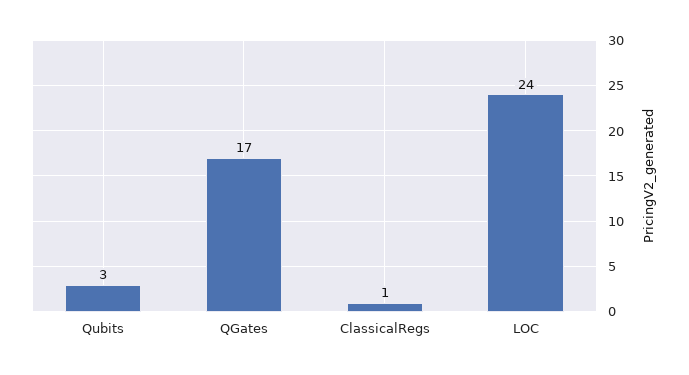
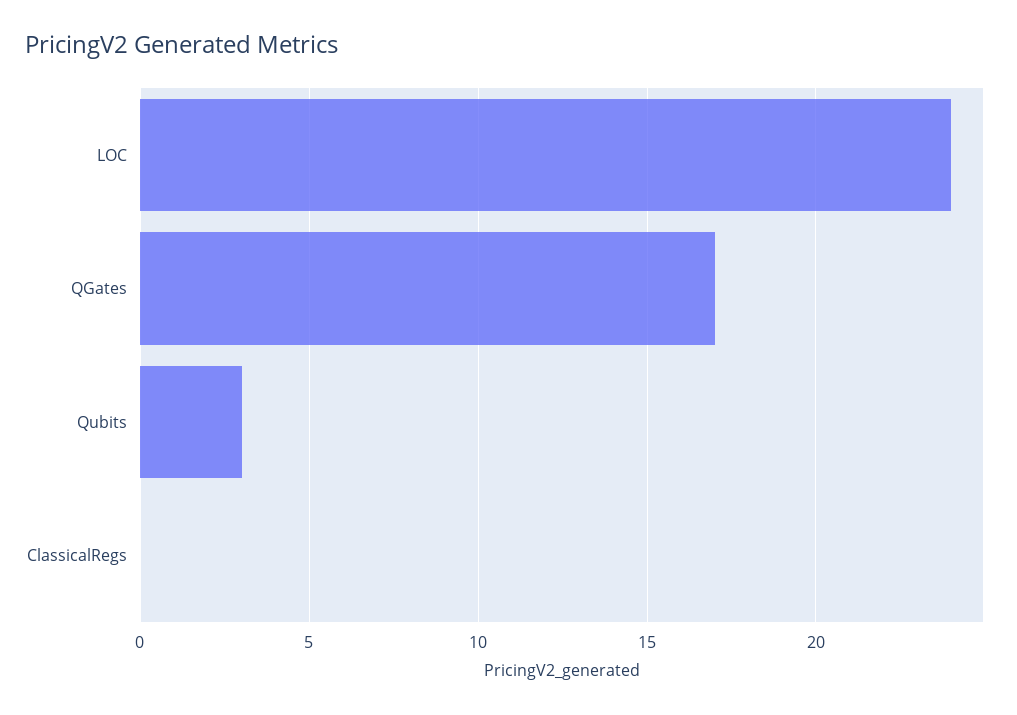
ClassicalRegs: 1 -> 0

